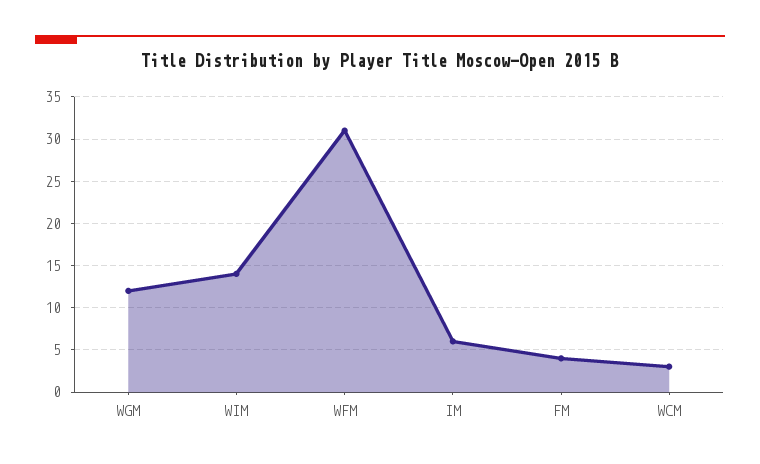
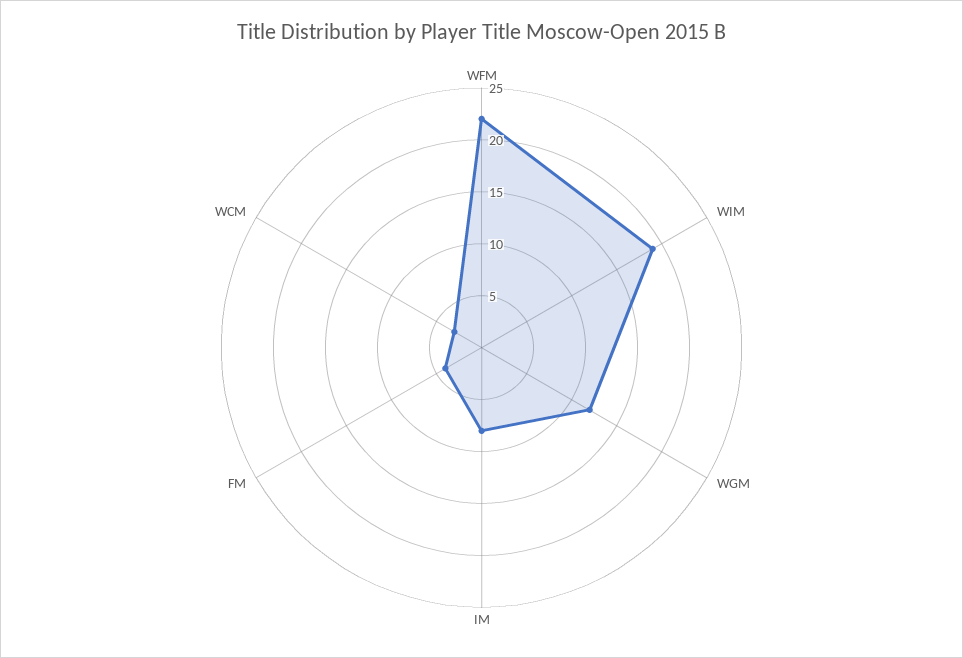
WIM: 14 -> 19
WFM: 31 -> 22
IM: 6 -> 8

